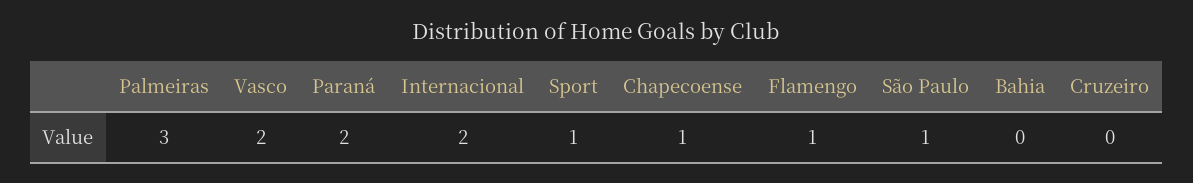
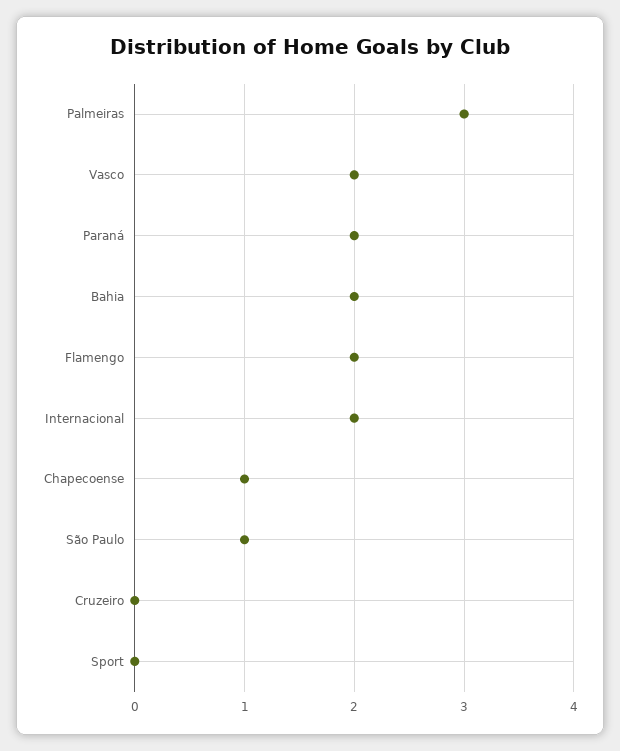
Sport: 1 -> 0
Flamengo: 1 -> 2
Bahia: 0 -> 2

